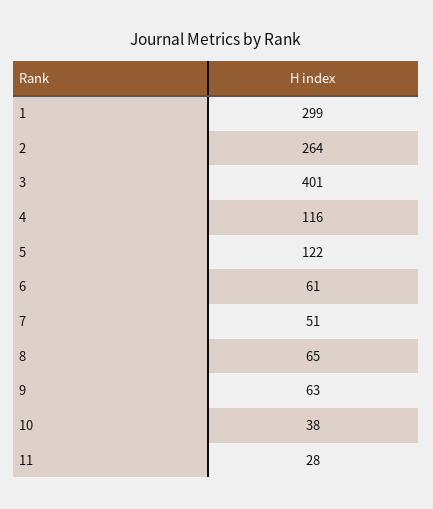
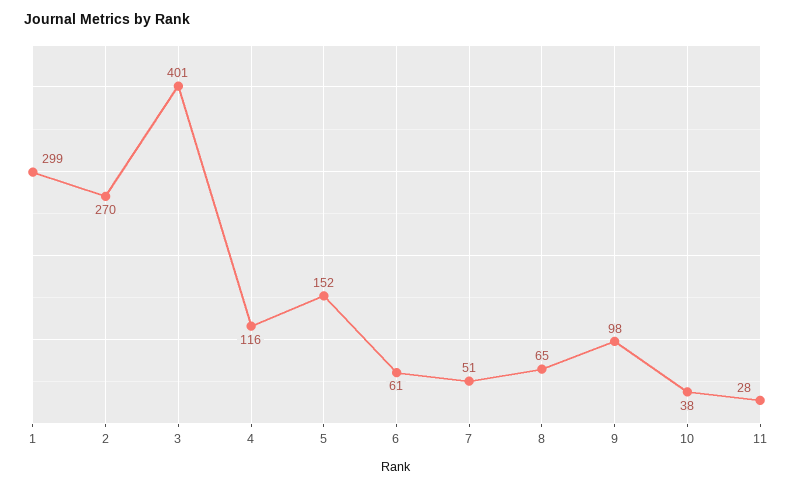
2: 264 -> 270
5: 122 -> 152
9: 63 -> 98

